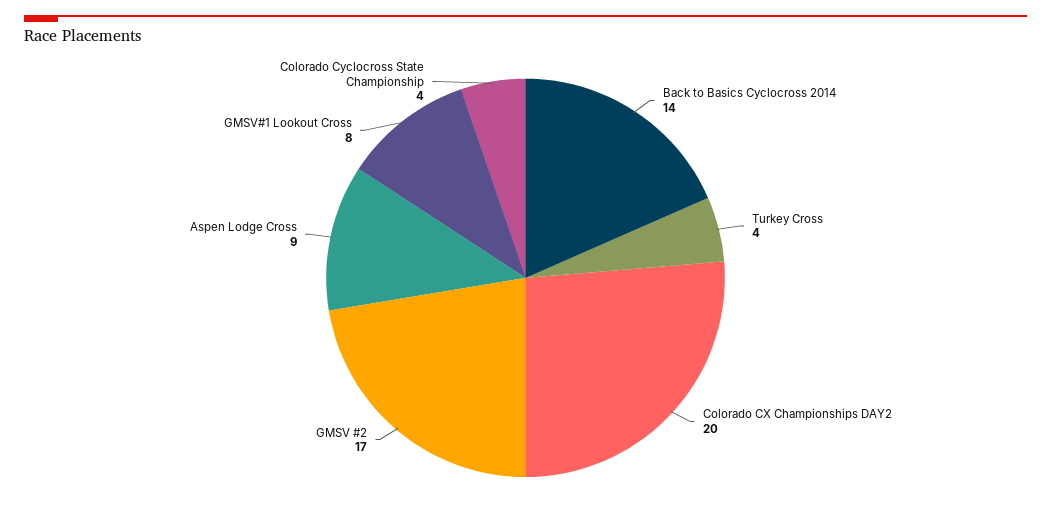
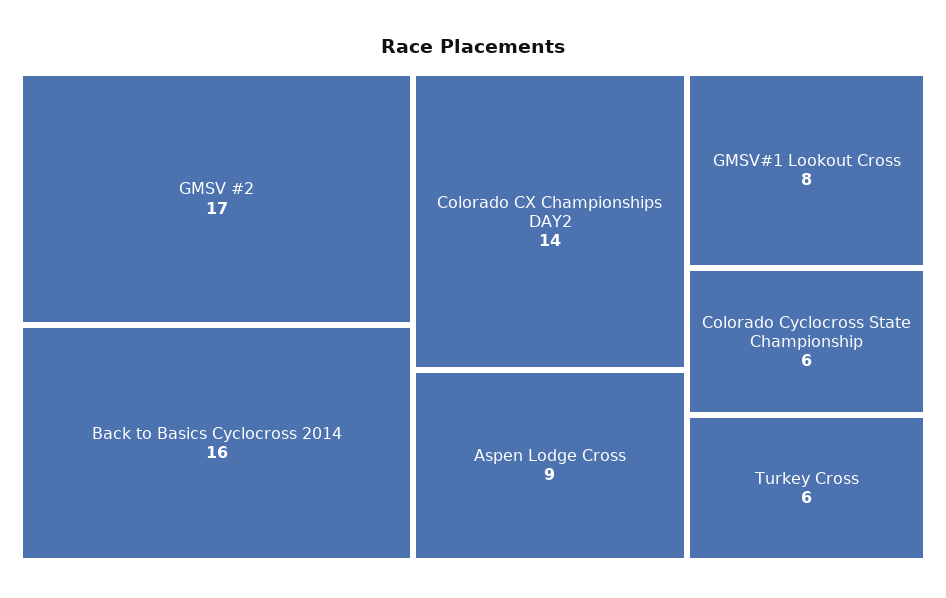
Back to Basics Cyclocross 2014: 14 -> 16
Turkey Cross: 4 -> 6
Colorado CX Championships DAY2: 20 -> 14
Colorado Cyclocross State Championship: 4 -> 6

